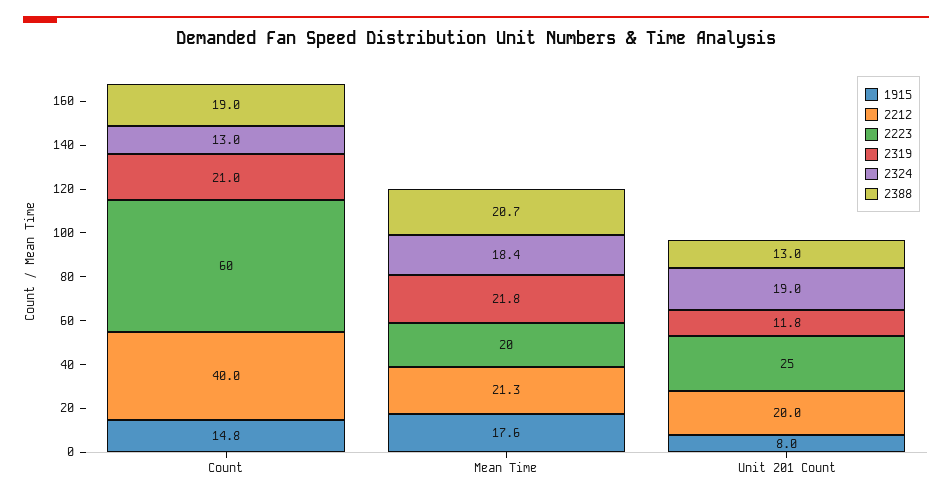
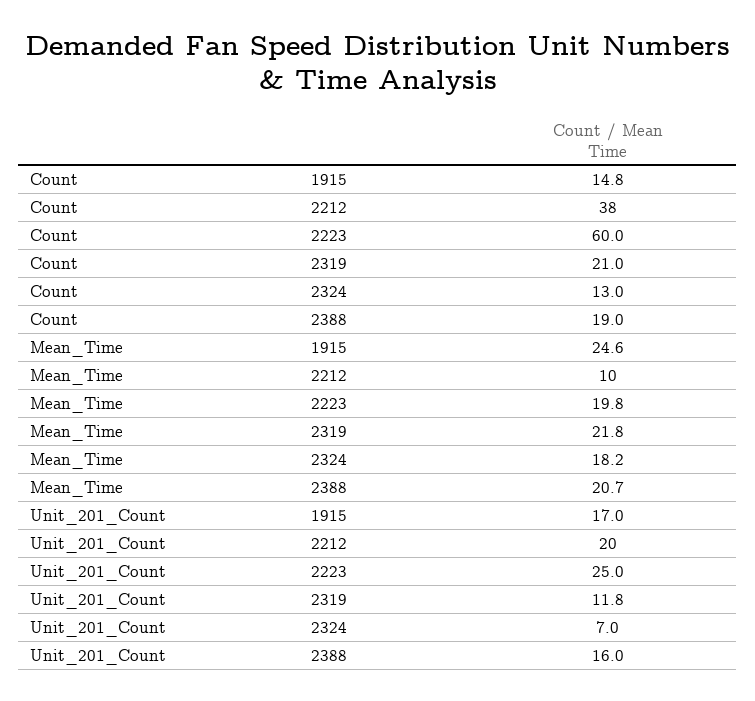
2212, Count: 40 -> 38
1915, Mean Time: 17.6 -> 24.6
2212, Mean Time: 21.3 -> 10
2223, Mean Time: 20 -> 19.8
2324, Mean Time: 18.4 -> 18.2
1915, Unit 201 Count: 8 -> 17
2324, Unit 201 Count: 19 -> 7
2388, Unit 201 Count: 13 -> 16

